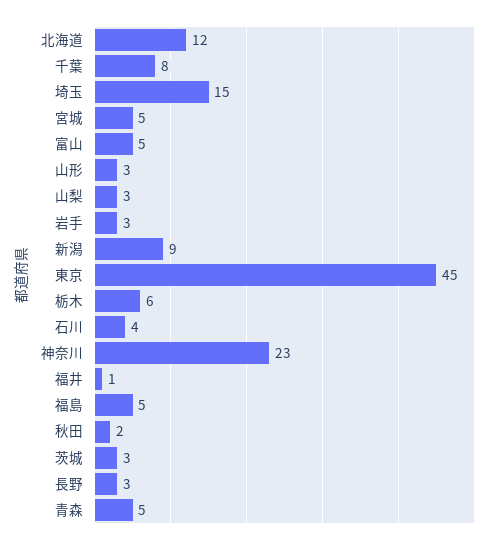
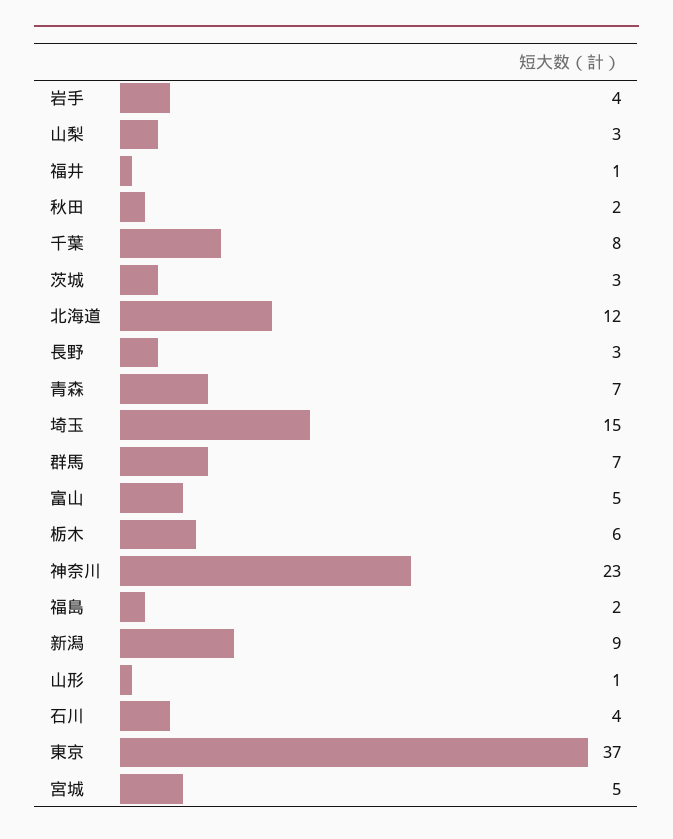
山形: 3 -> 1
岩手: 3 -> 4
東京: 45 -> 37
福島: 5 -> 2
青森: 5 -> 7
群馬: none -> 7

